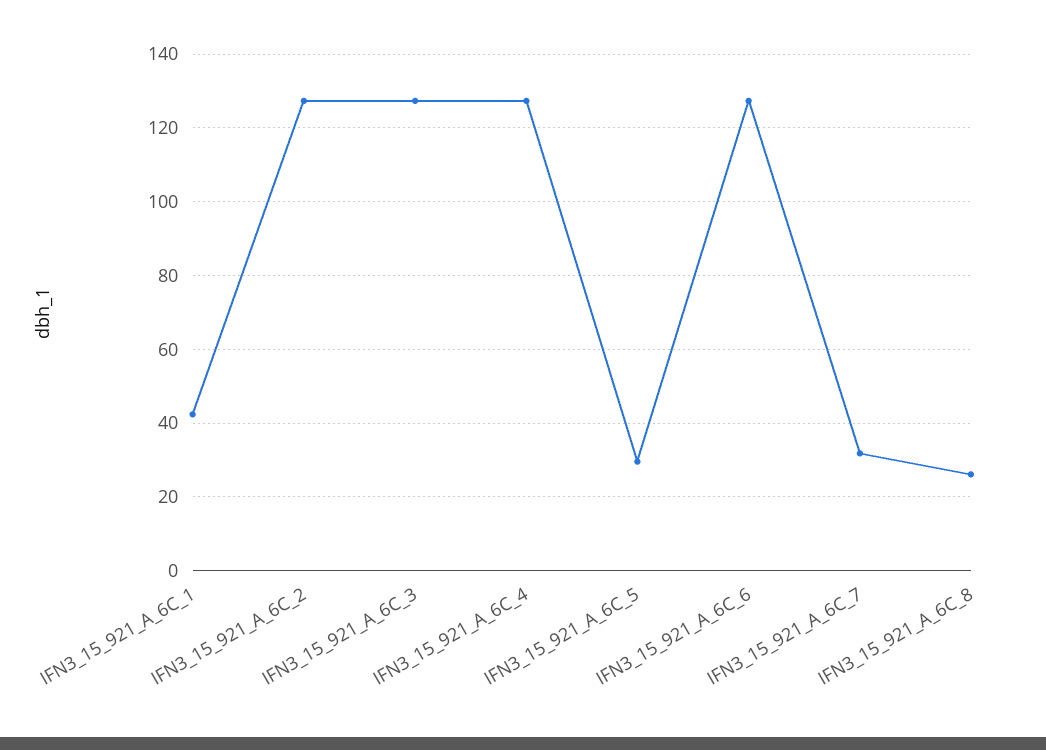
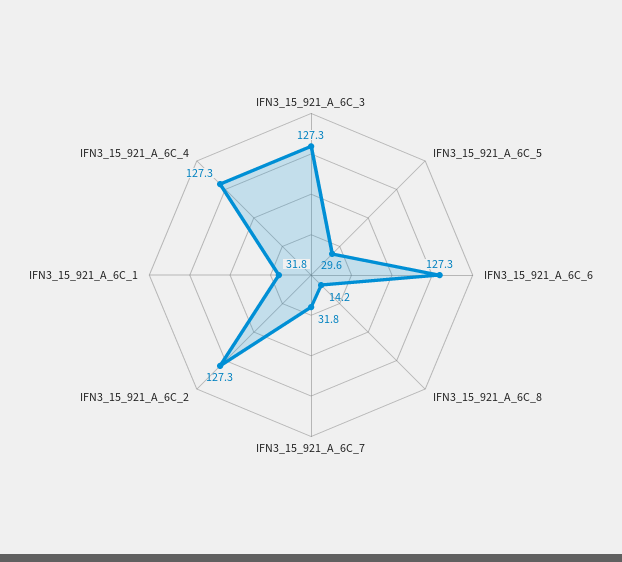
IFN3_15_921_A_6C_1: 42 -> 31.8
IFN3_15_921_A_6C_8: 26 -> 14.2

